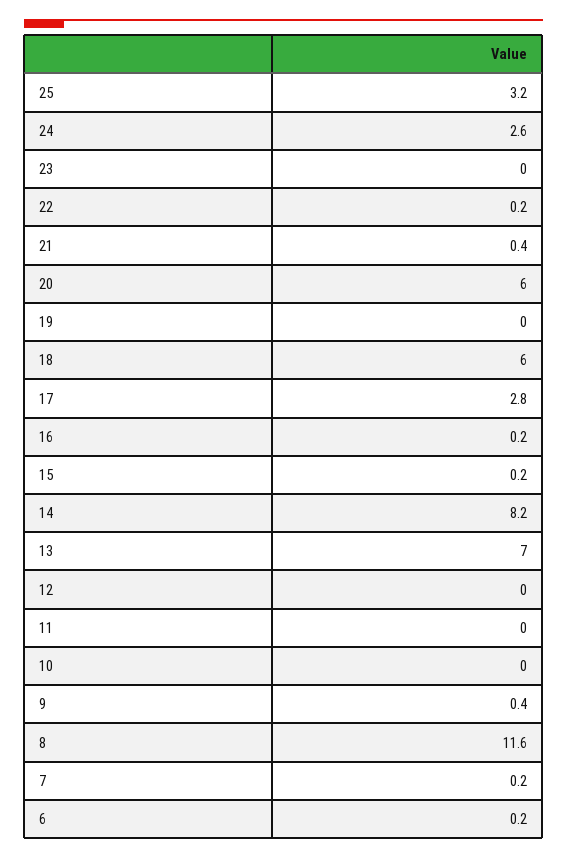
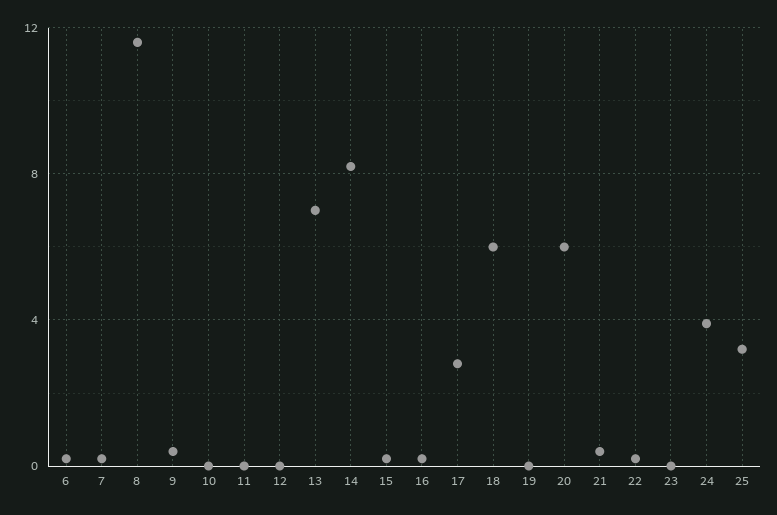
24: 2.6 -> 4

